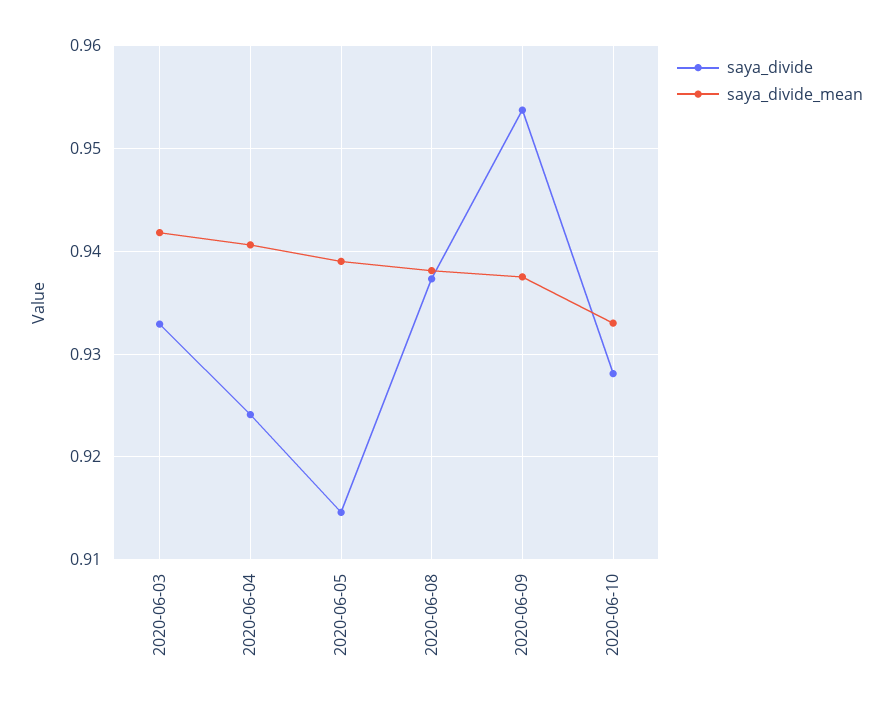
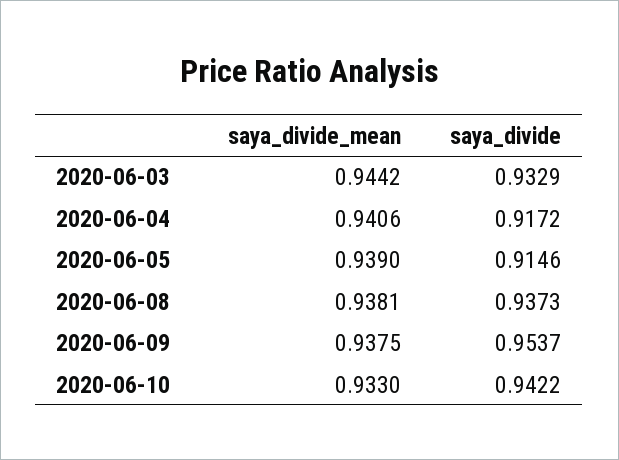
saya_divide_mean, 2020-06-03: 0.942 -> 0.9442
saya_divide, 2020-06-04: 0.924 -> 0.9172
saya_divide, 2020-06-10: 0.928 -> 0.9422

